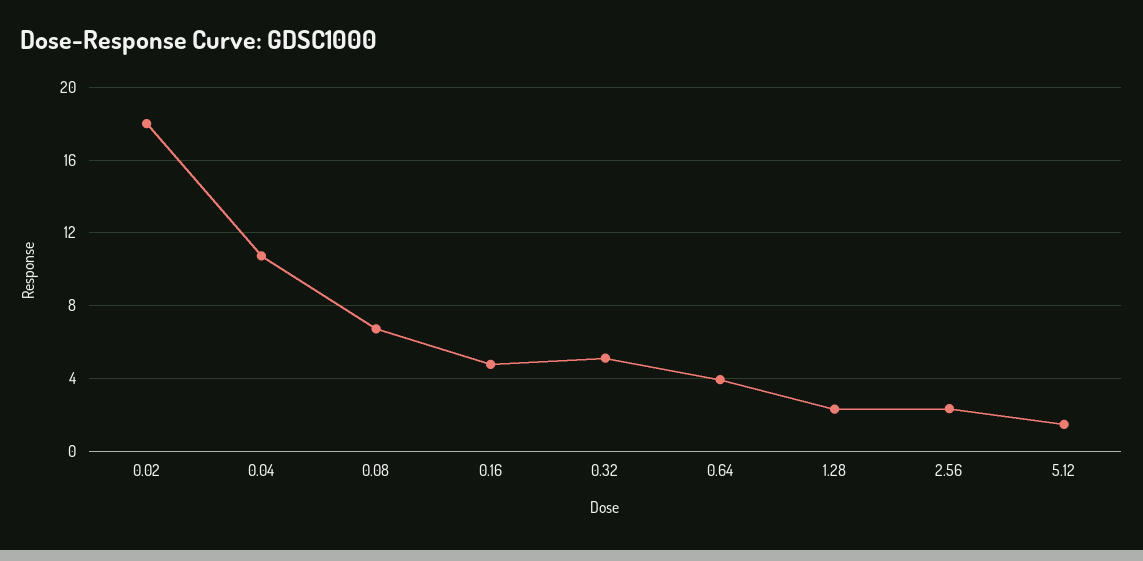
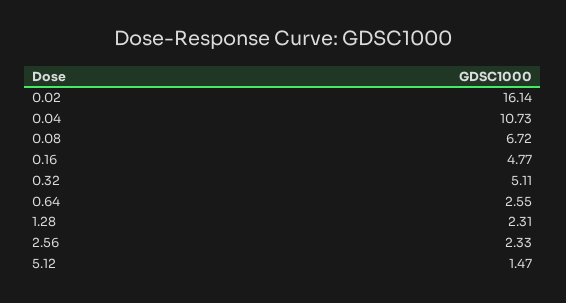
0.02: 18 -> 16.14
0.64: 4 -> 2.55

